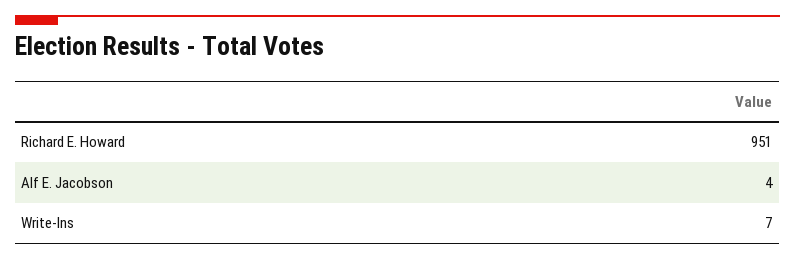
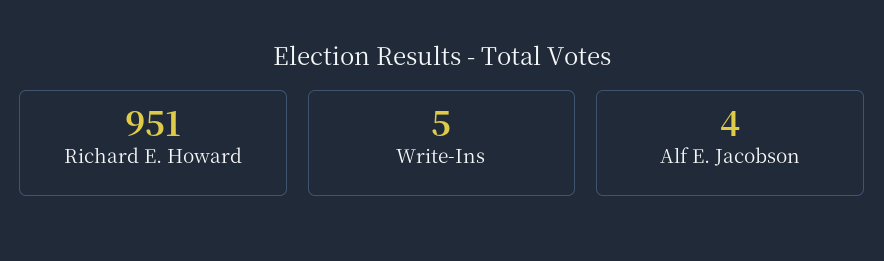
Write-Ins: 7 -> 5

